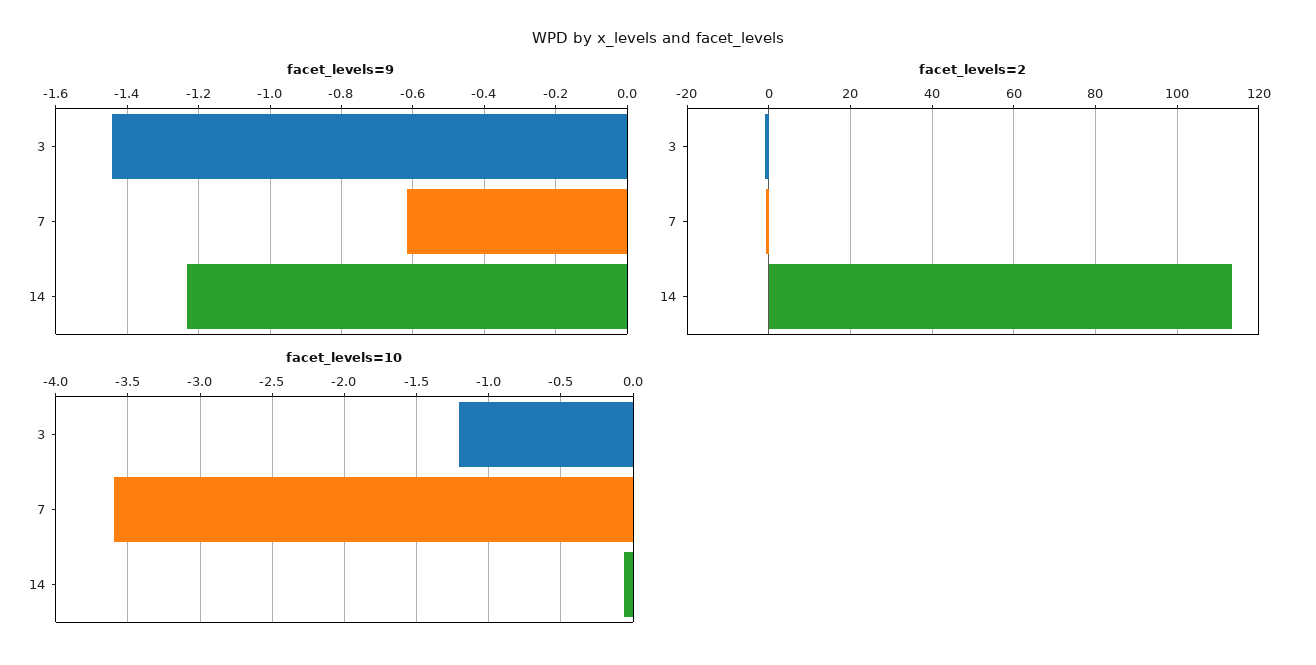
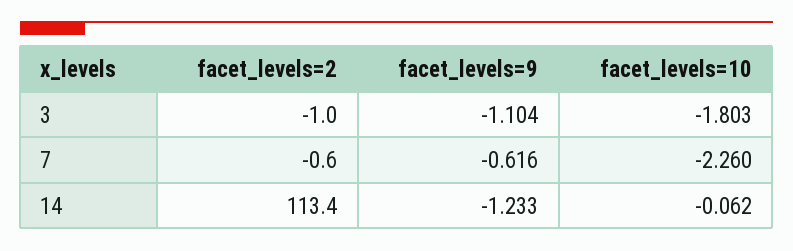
facet_levels=9, 3: -1.44 -> -1.104
facet_levels=10, 3: -1.2 -> -1.803
facet_levels=10, 7: -3.6 -> -2.26

